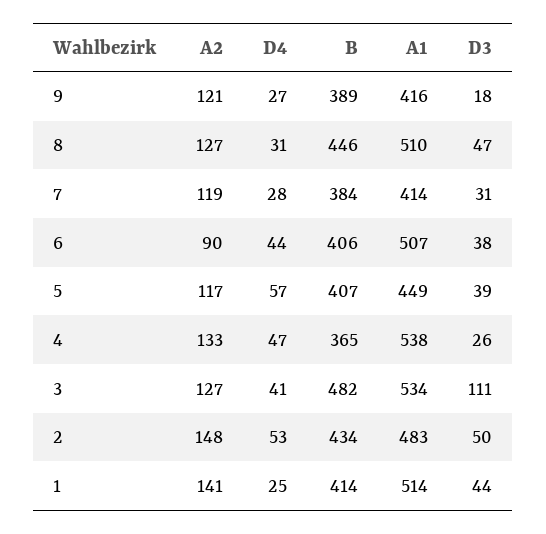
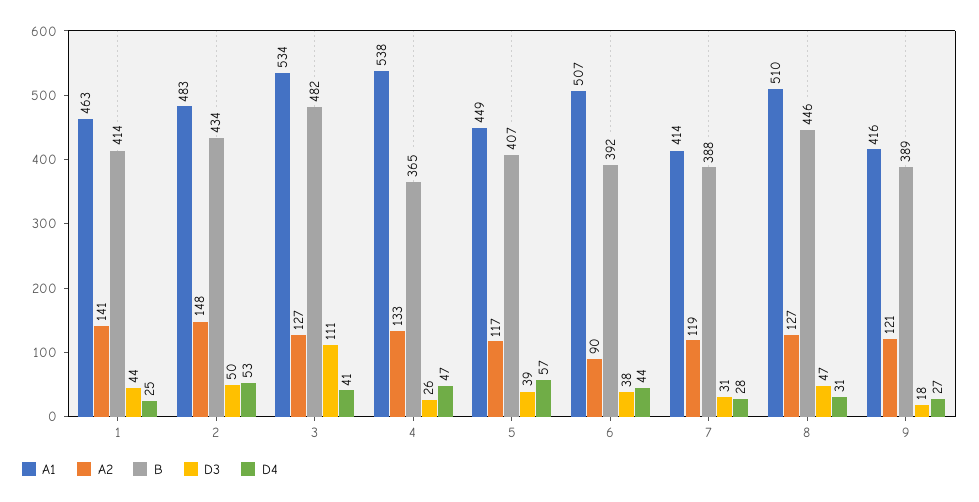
B, 7: 384 -> 388
B, 6: 406 -> 392
A1, 1: 514 -> 463

